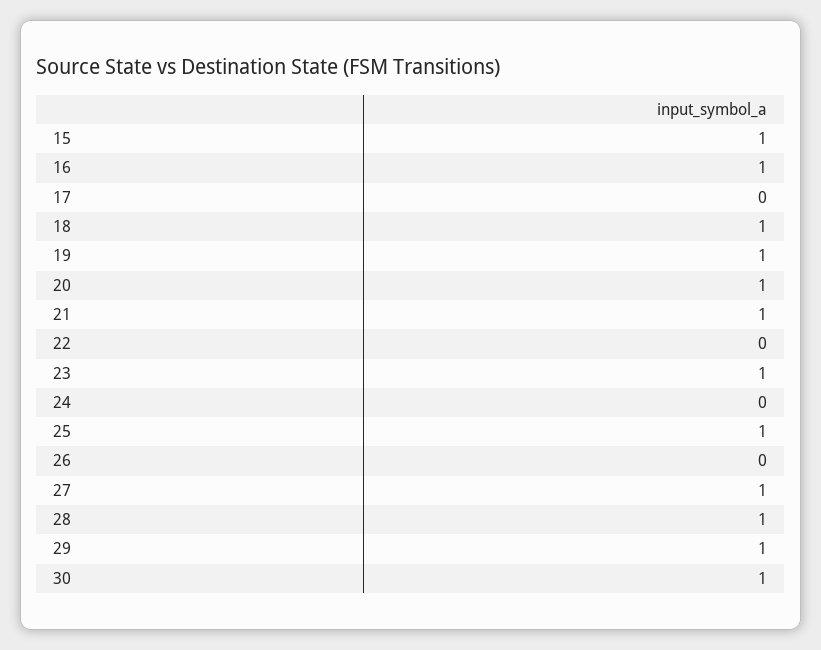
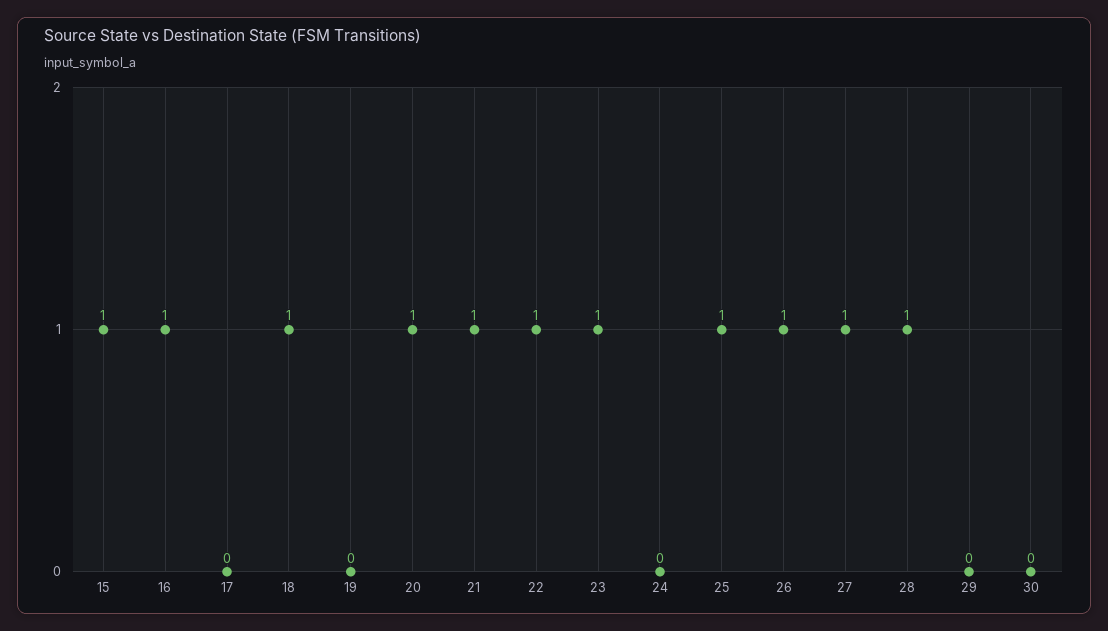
19: 1 -> 0
22: 0 -> 1
26: 0 -> 1
29: 1 -> 0
30: 1 -> 0

